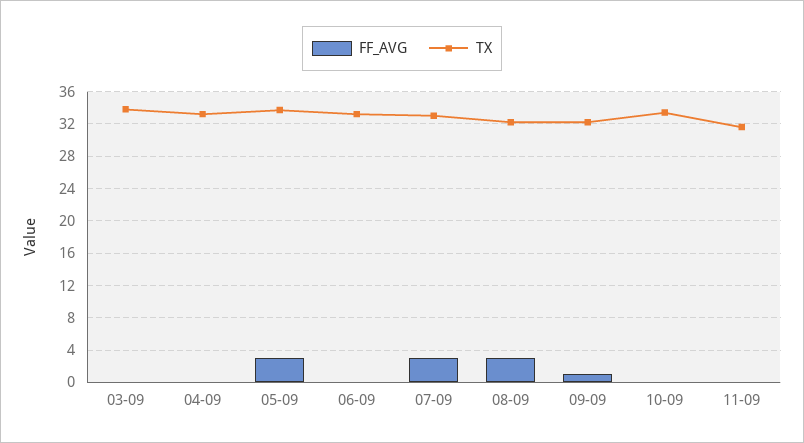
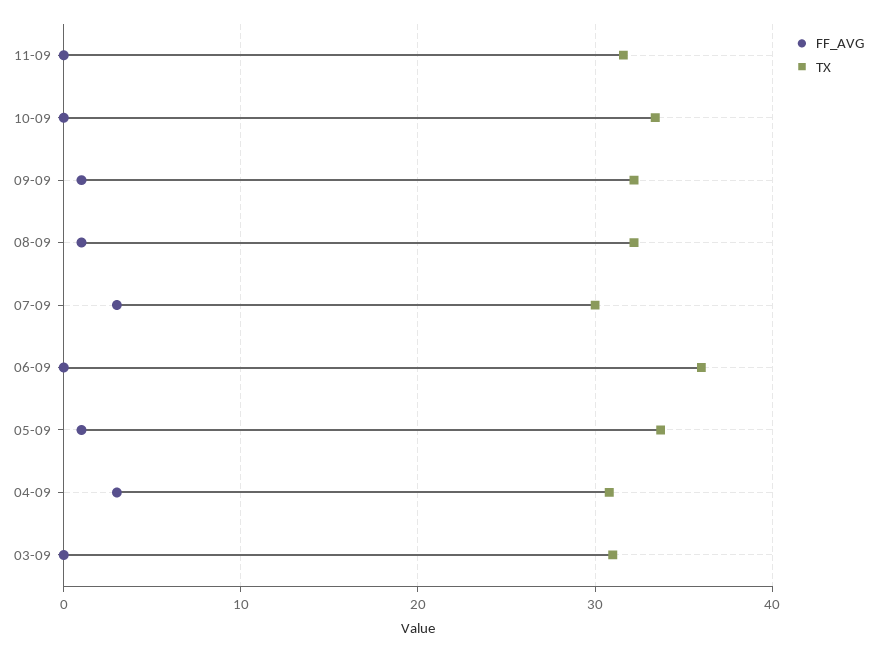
TX, 03-09: 34 -> 31
FF_AVG, 04-09: 0 -> 3
TX, 04-09: 33 -> 31
FF_AVG, 05-09: 3 -> 1
TX, 06-09: 33 -> 36
TX, 07-09: 33 -> 30
FF_AVG, 08-09: 3 -> 1

